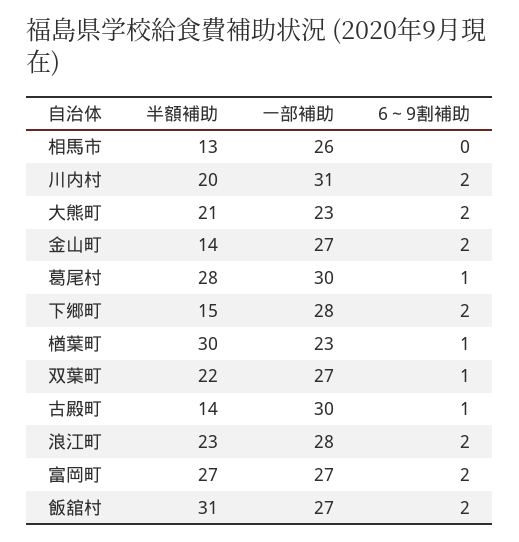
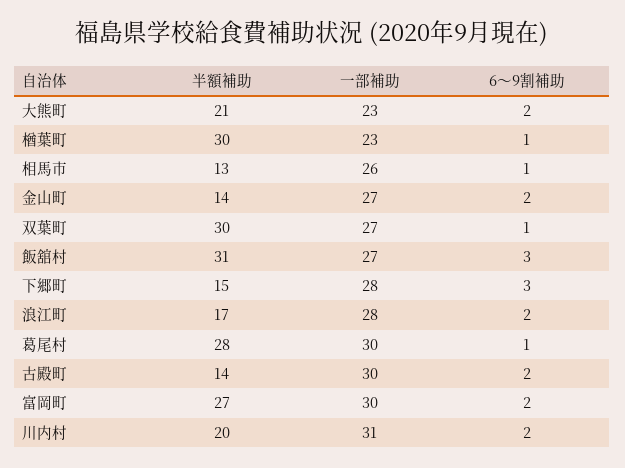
6～9割補助, 相馬市: 0 -> 1
6～9割補助, 下郷町: 2 -> 3
半額補助, 双葉町: 22 -> 30
6～9割補助, 古殿町: 1 -> 2
半額補助, 浪江町: 23 -> 17
一部補助, 富岡町: 27 -> 30
6～9割補助, 飯舘村: 2 -> 3

